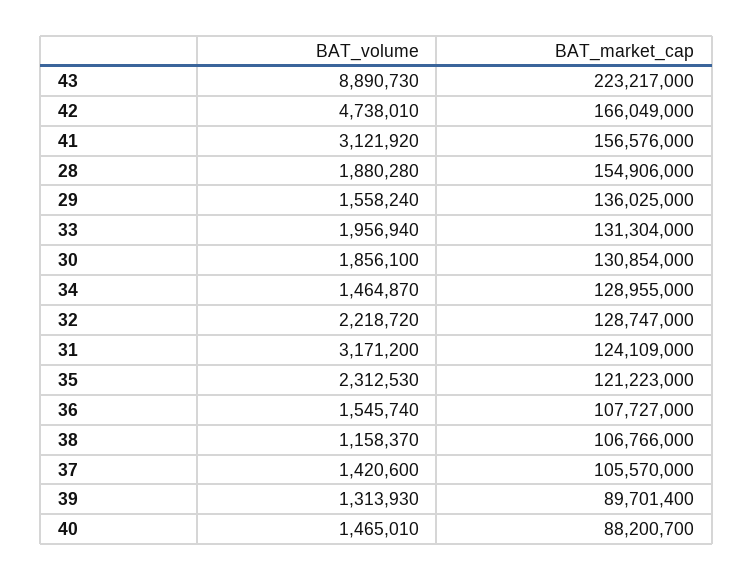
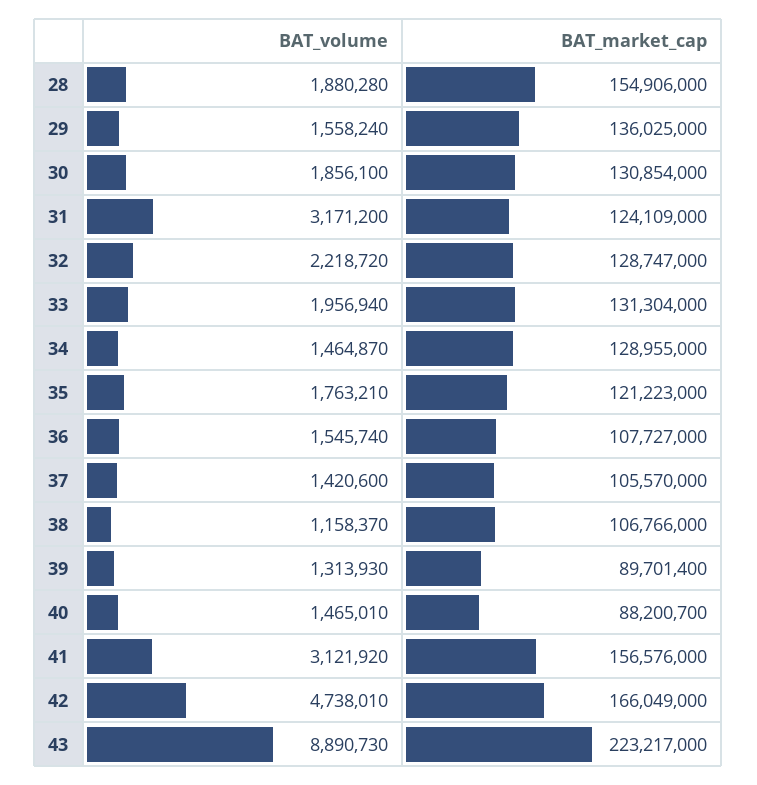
BAT_volume, 35: 2312530 -> 1763210

